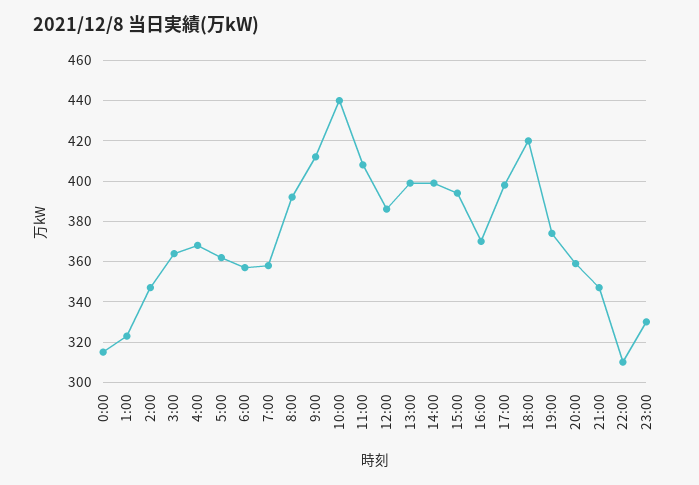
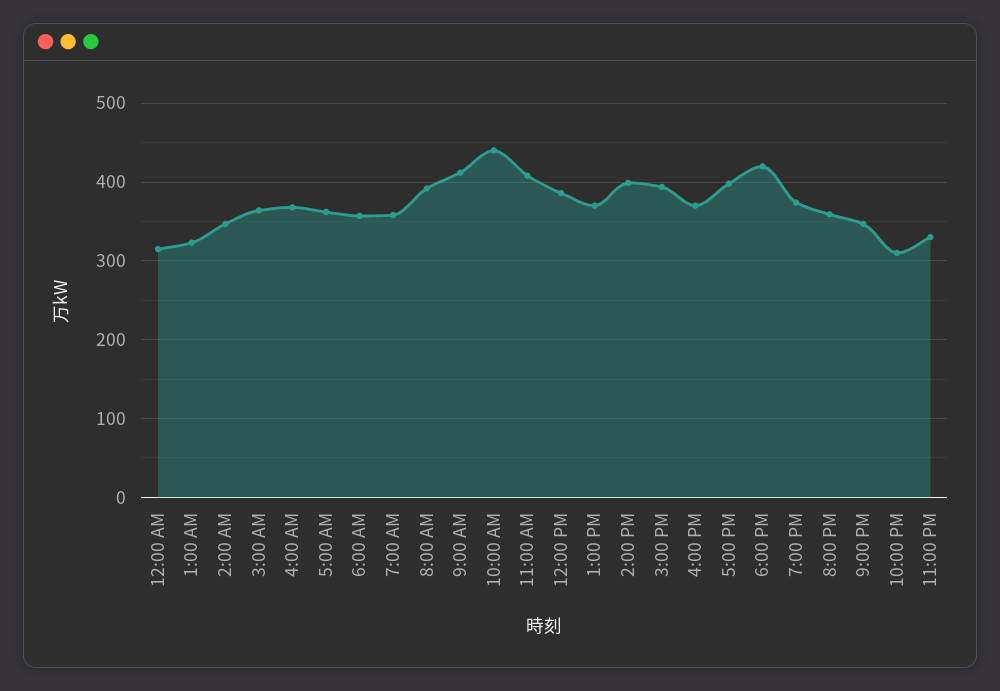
13:00: 400 -> 370

